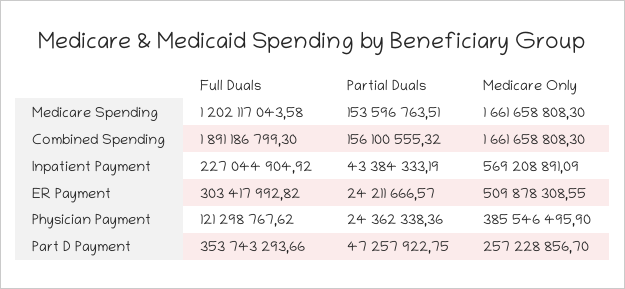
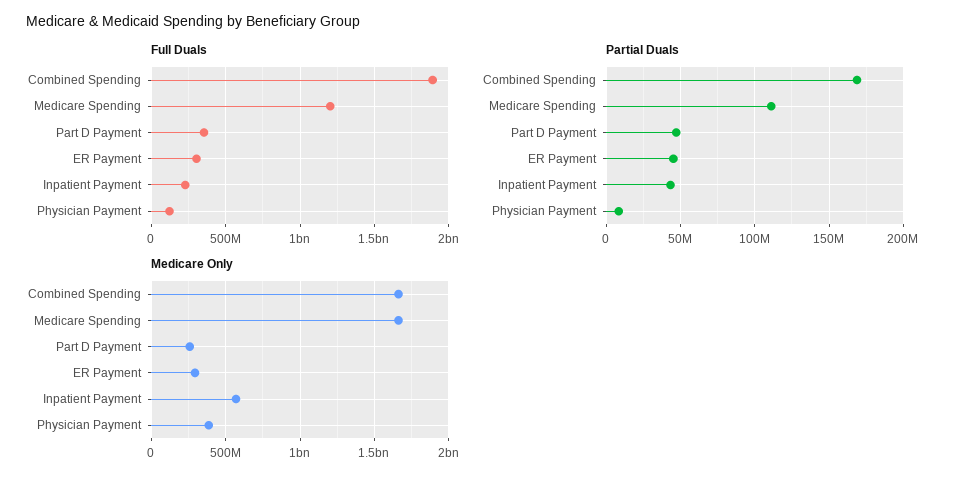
Partial Duals, Medicare Spending: 153596763.51 -> 110000000
Partial Duals, Combined Spending: 156100555.32 -> 170000000
Partial Duals, ER Payment: 24211666.57 -> 45000000
Medicare Only, ER Payment: 509878308.55 -> 300000000
Partial Duals, Physician Payment: 24362338.36 -> 10000000

